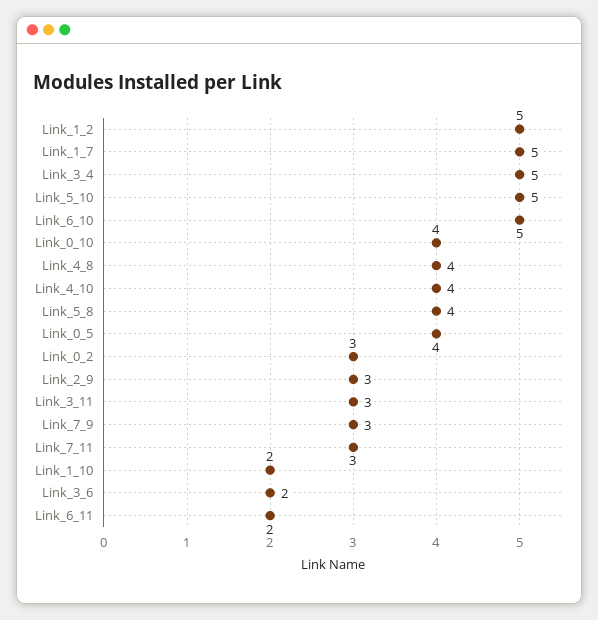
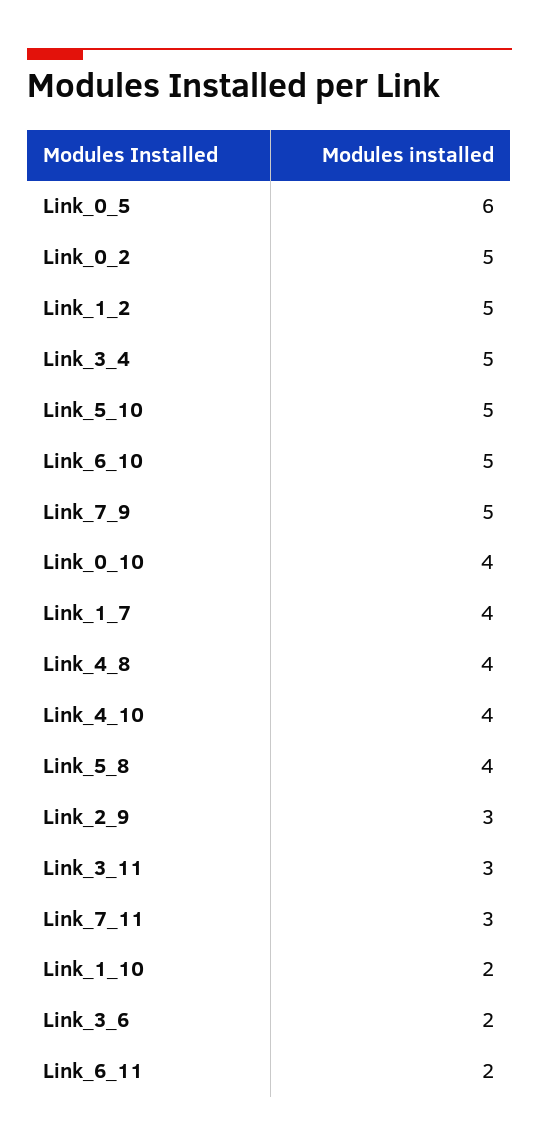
Link_1_7: 5 -> 4
Link_0_5: 4 -> 6
Link_0_2: 3 -> 5
Link_7_9: 3 -> 5

